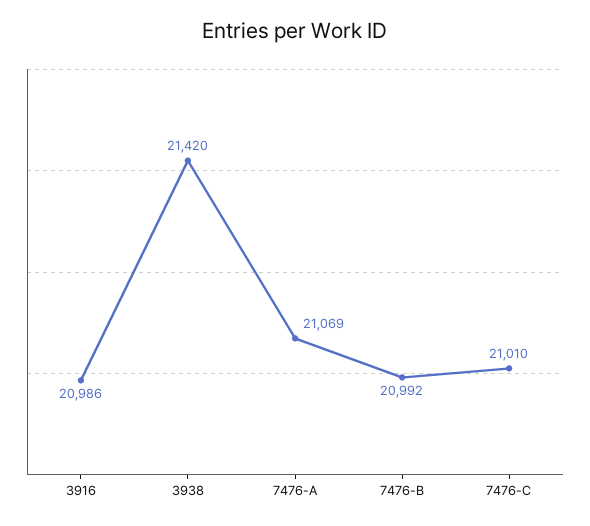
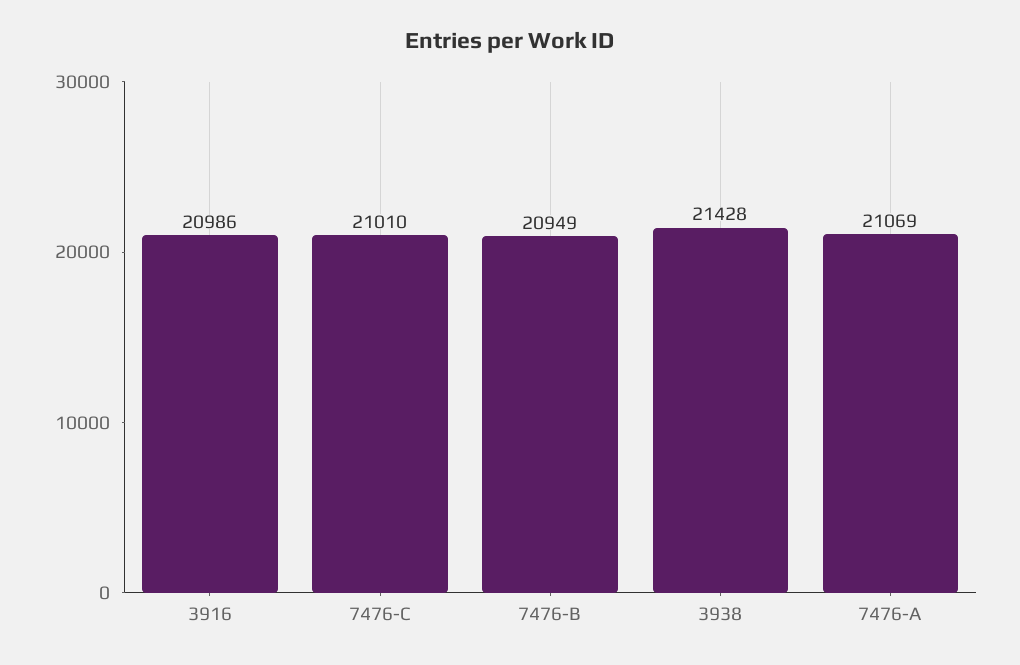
3938: 21420 -> 21428
7476-B: 20992 -> 20949

